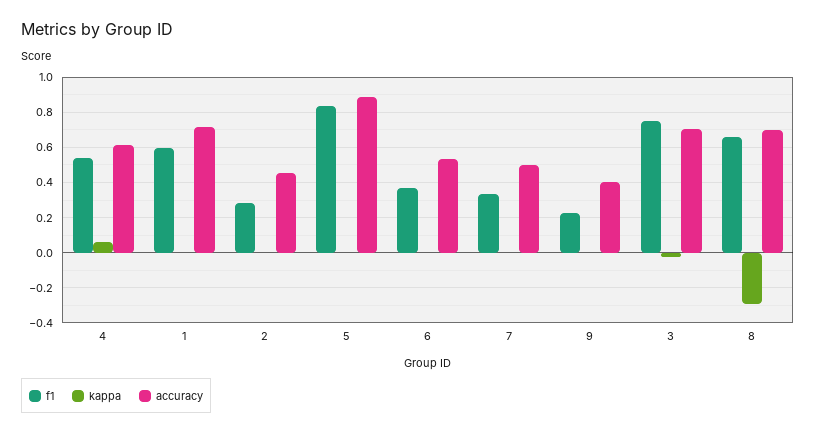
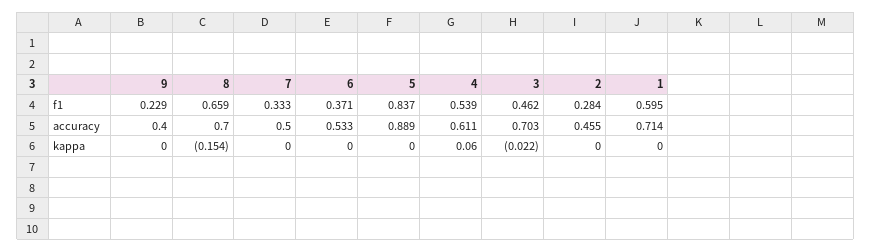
f1, 3: 0.75 -> 0.462
kappa, 8: -0.3 -> -0.154

